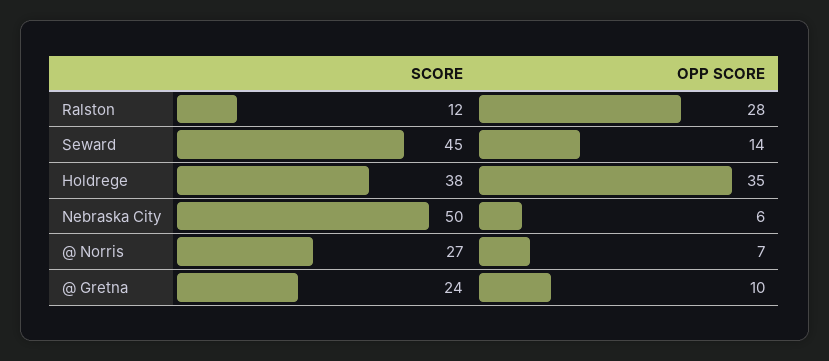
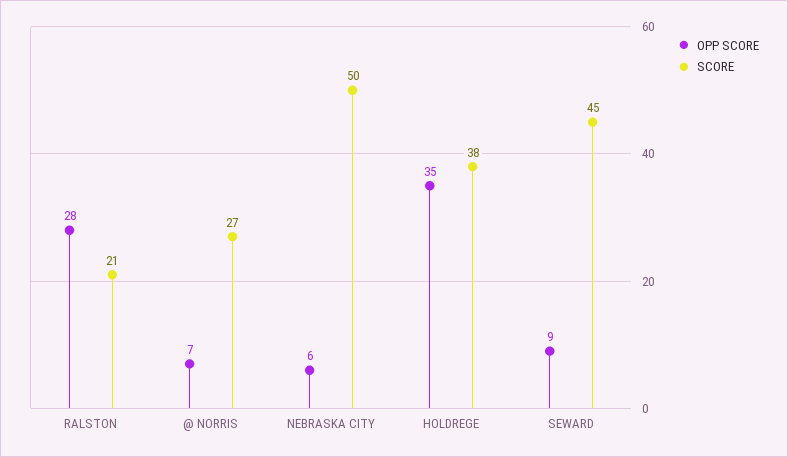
SCORE, Ralston: 12 -> 21
OPP SCORE, Seward: 14 -> 9
SCORE, @ Gretna: 24 -> none
OPP SCORE, @ Gretna: 10 -> none

